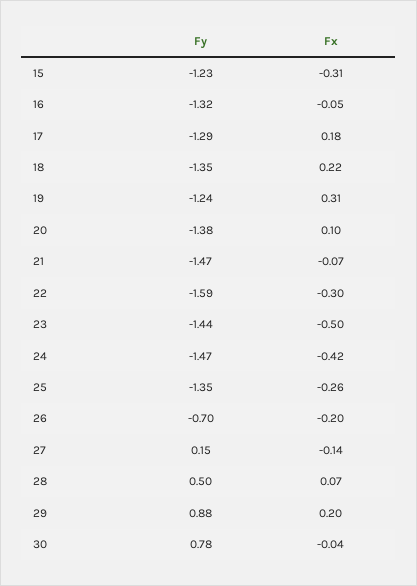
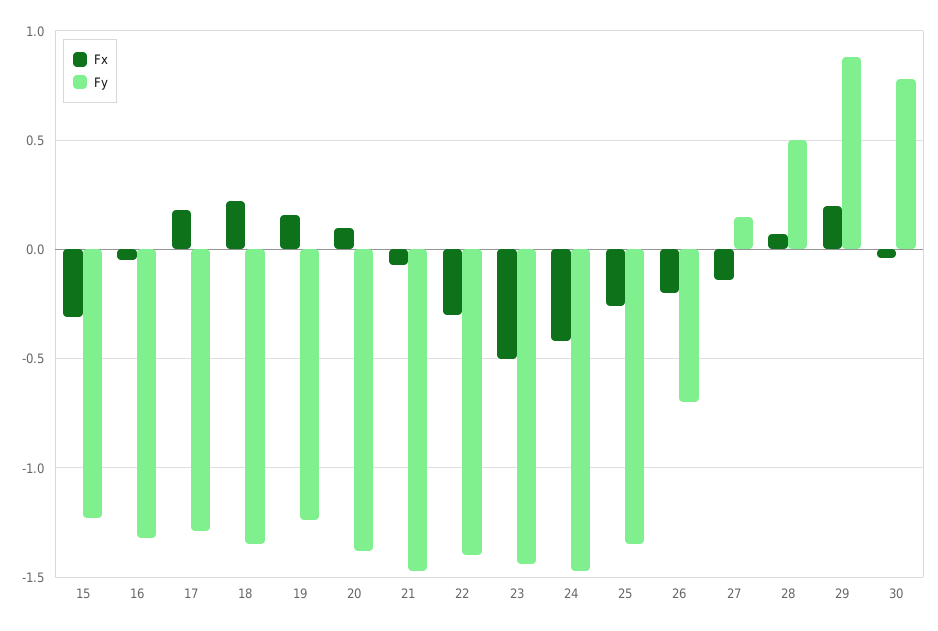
Fx, 19: 0.31 -> 0.15
Fy, 22: -1.59 -> -1.4

